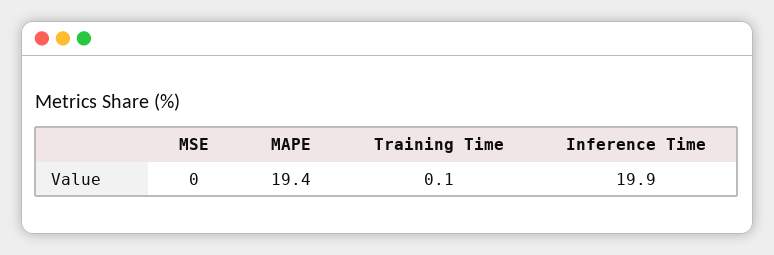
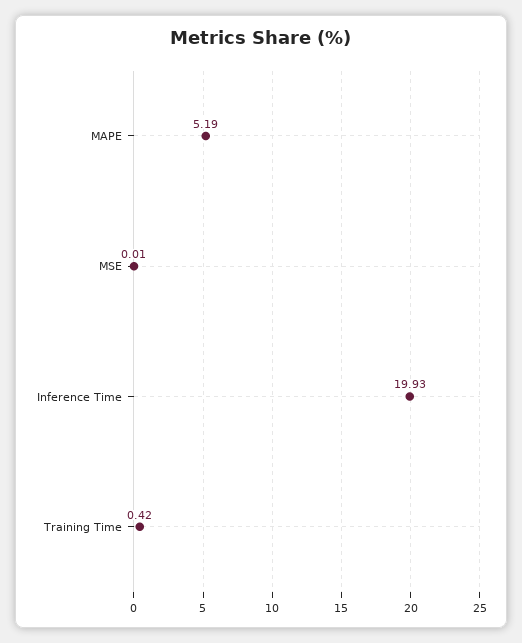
MAPE: 19.4 -> 5.19
Training Time: 0.1 -> 0.42

